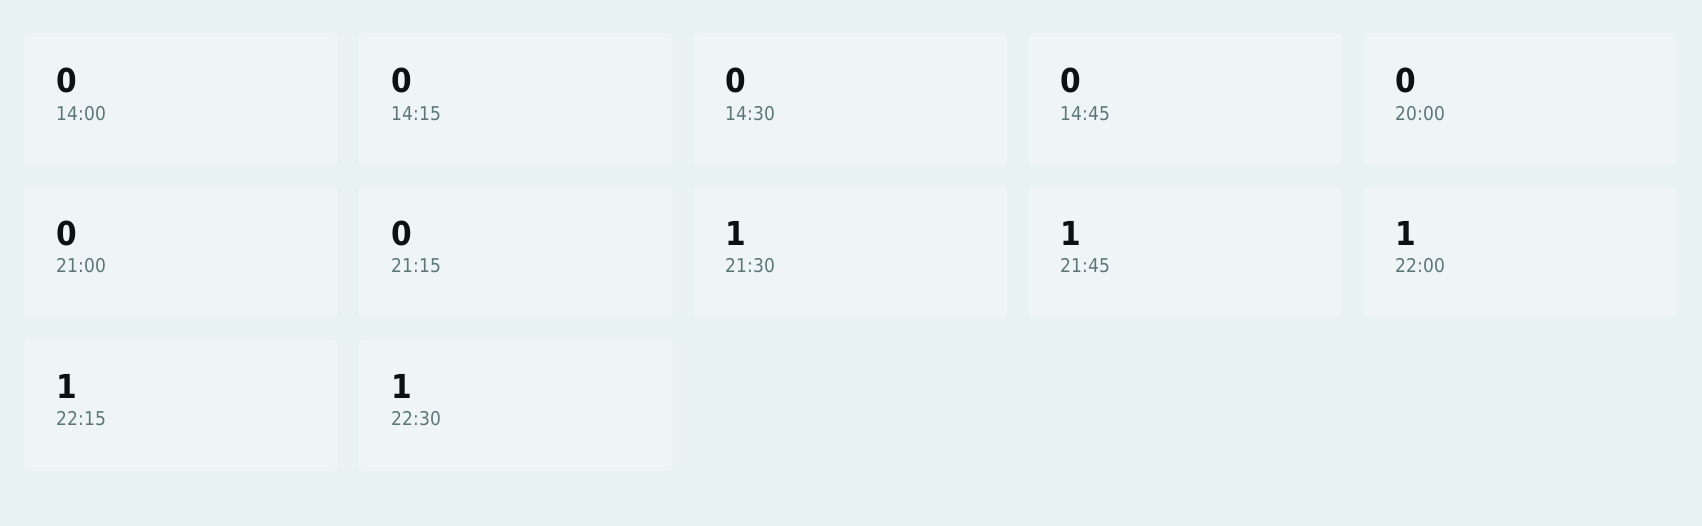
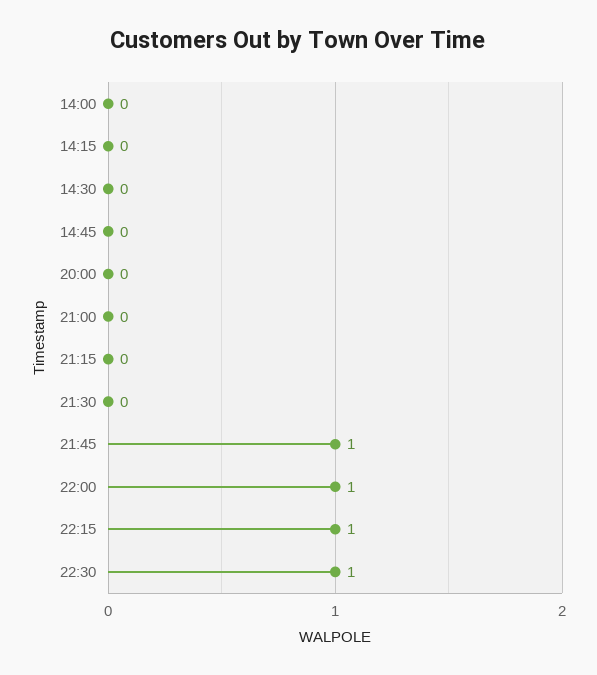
21:30: 1 -> 0

